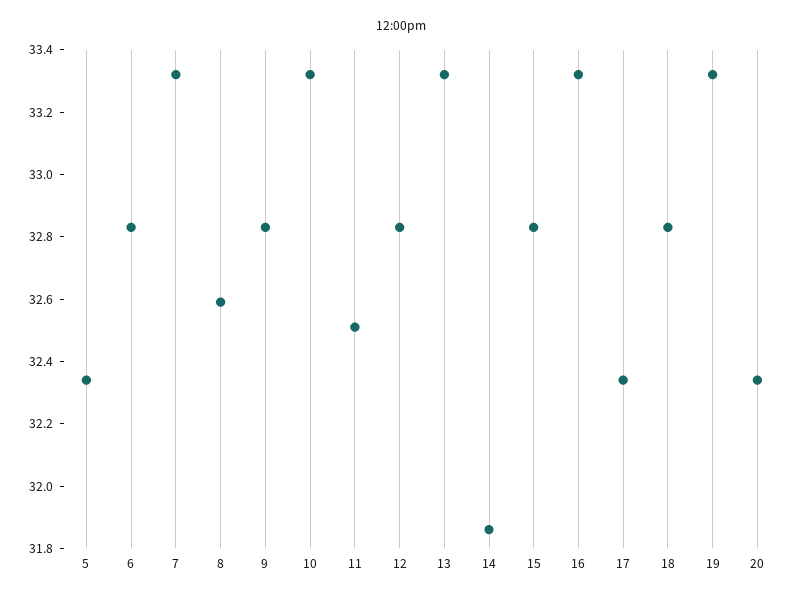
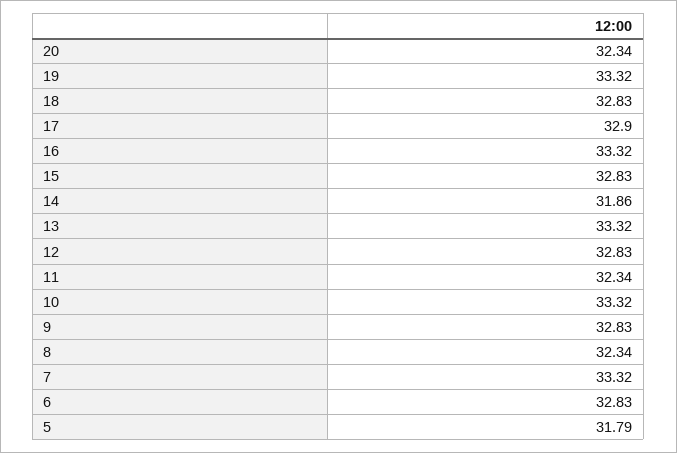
5: 32.35 -> 31.79
8: 32.6 -> 32.34
11: 32.5 -> 32.34
17: 32.35 -> 32.9

